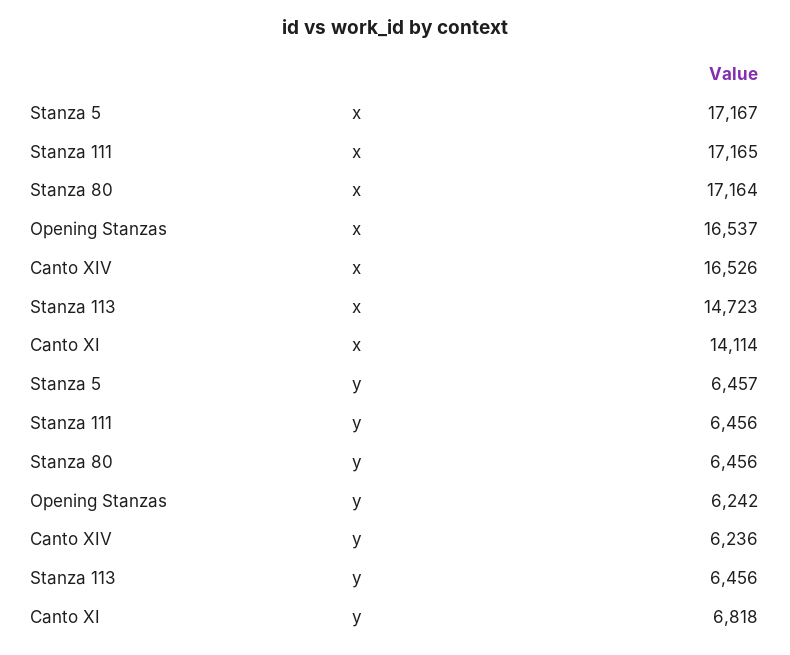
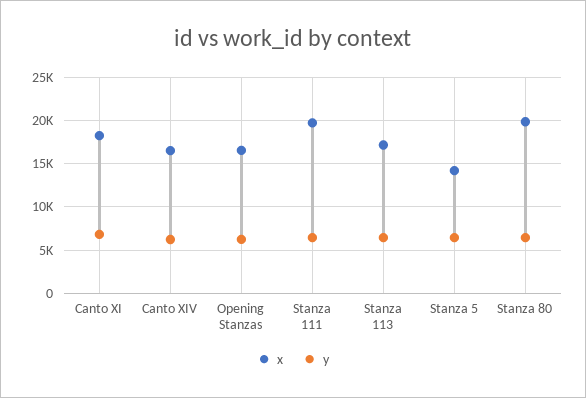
x, Stanza 5: 17167 -> 14000
x, Stanza 111: 17165 -> 20000
x, Stanza 80: 17164 -> 20000
x, Stanza 113: 14723 -> 17000
x, Canto XI: 14114 -> 18000

